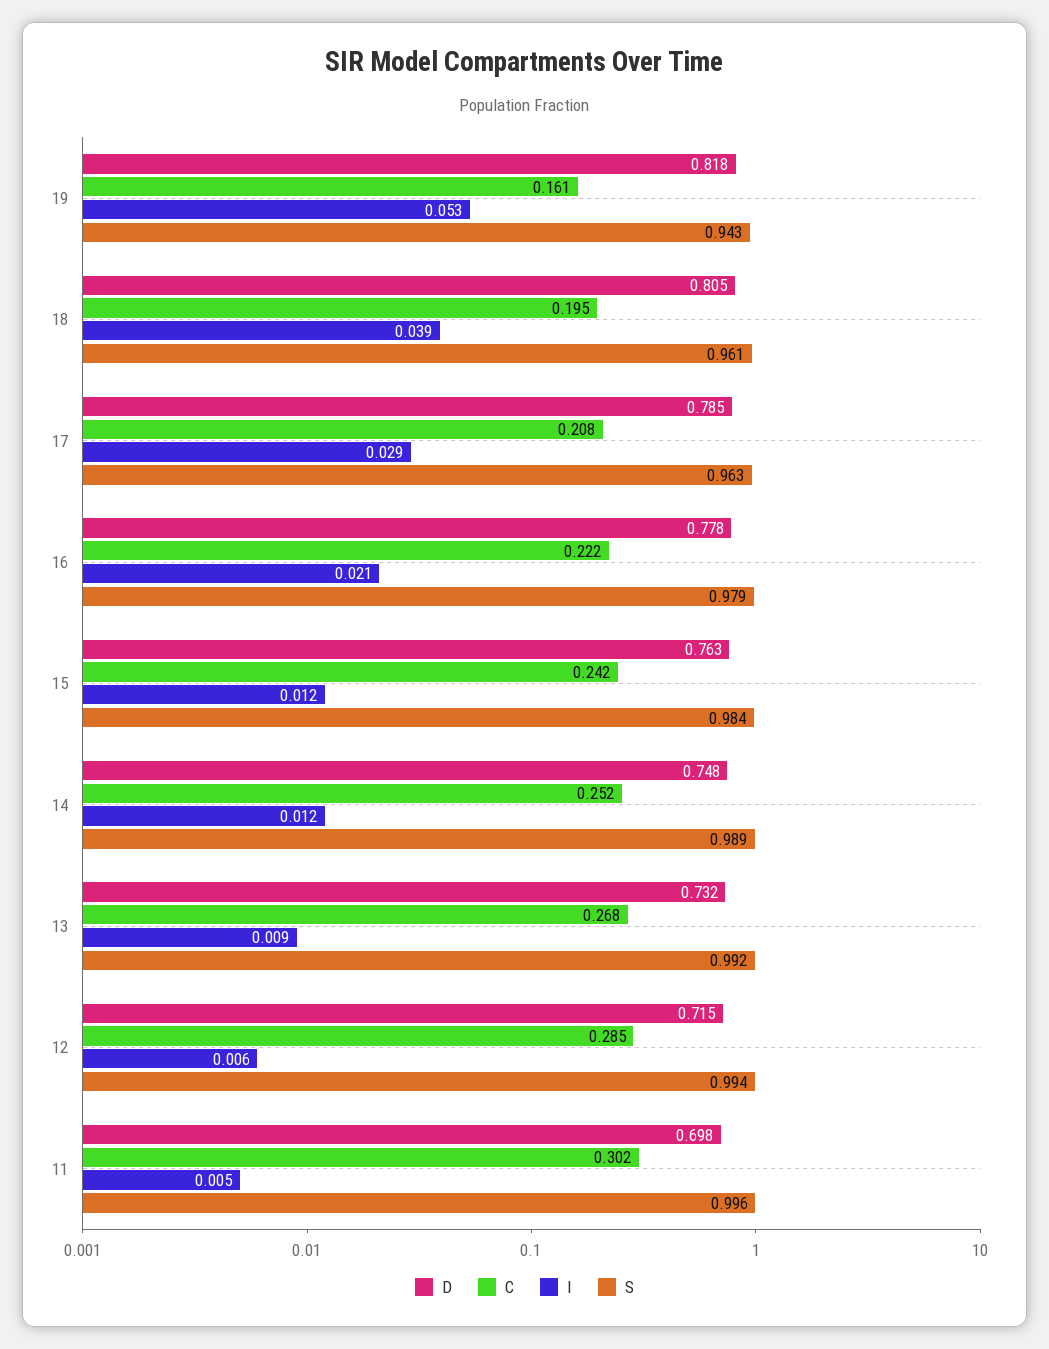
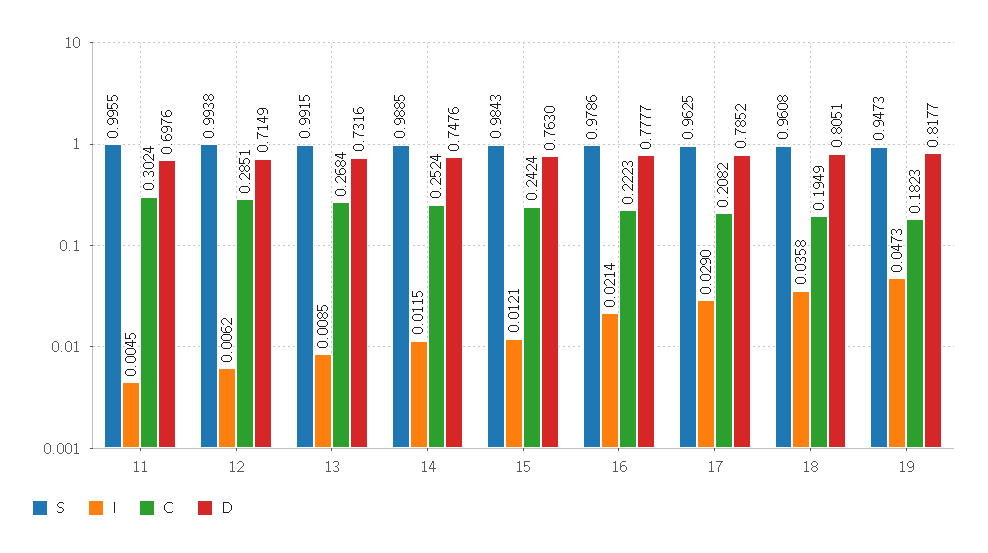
C, 19: 0.161 -> 0.1823
I, 19: 0.053 -> 0.0473
S, 19: 0.943 -> 0.9473
I, 18: 0.039 -> 0.0358

